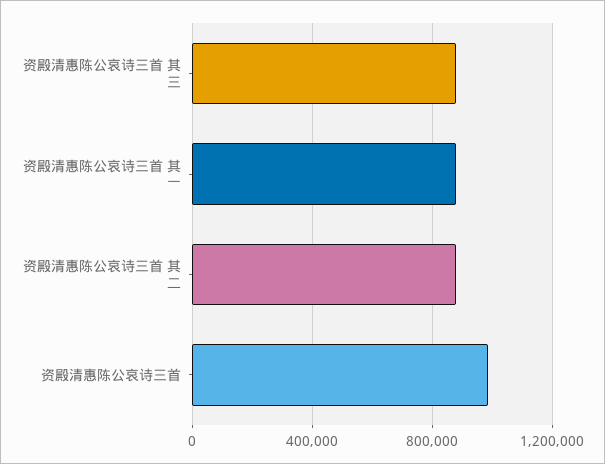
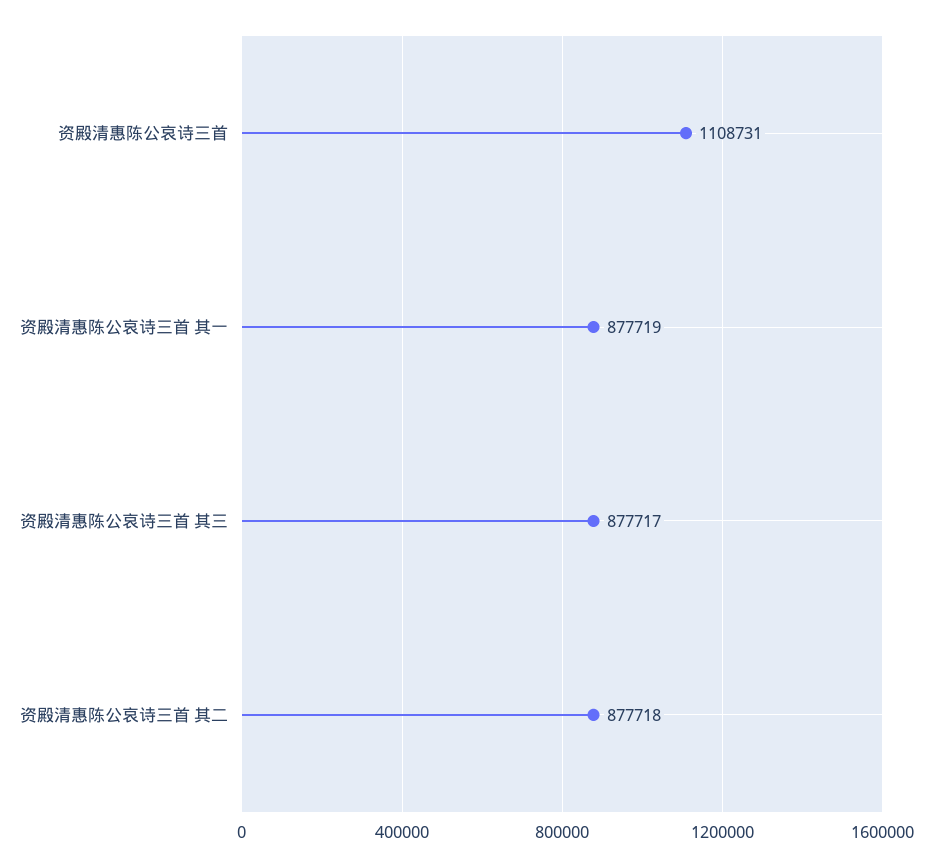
资殿清惠陈公哀诗三首: 1000000 -> 1108731

